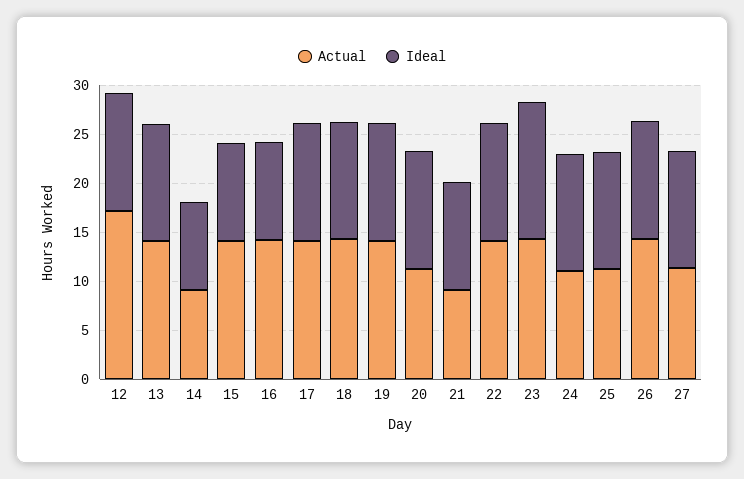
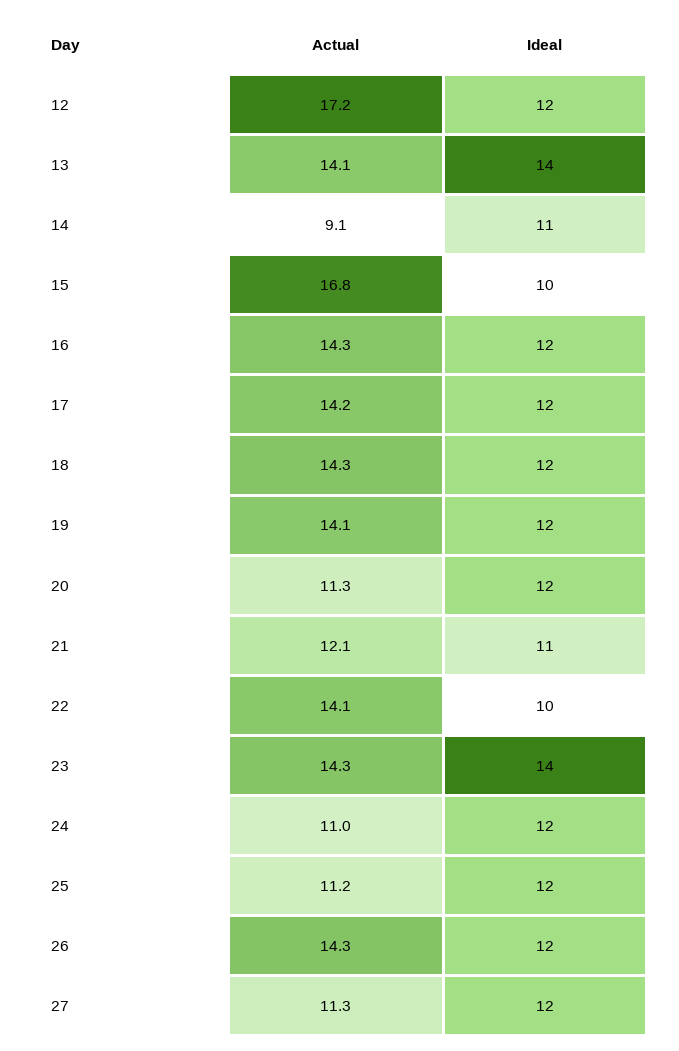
Ideal, 13: 12 -> 14
Ideal, 14: 9 -> 11
Actual, 15: 14 -> 16.8
Ideal, 16: 10 -> 12
Actual, 21: 9 -> 12.1
Ideal, 22: 12 -> 10

